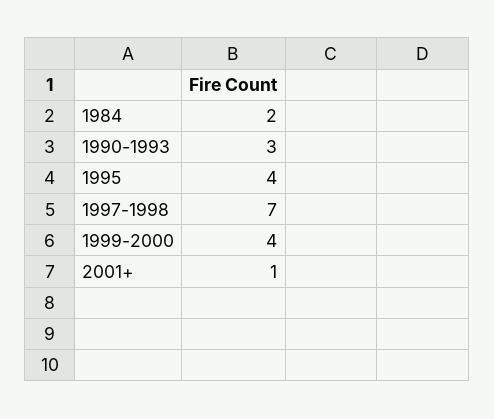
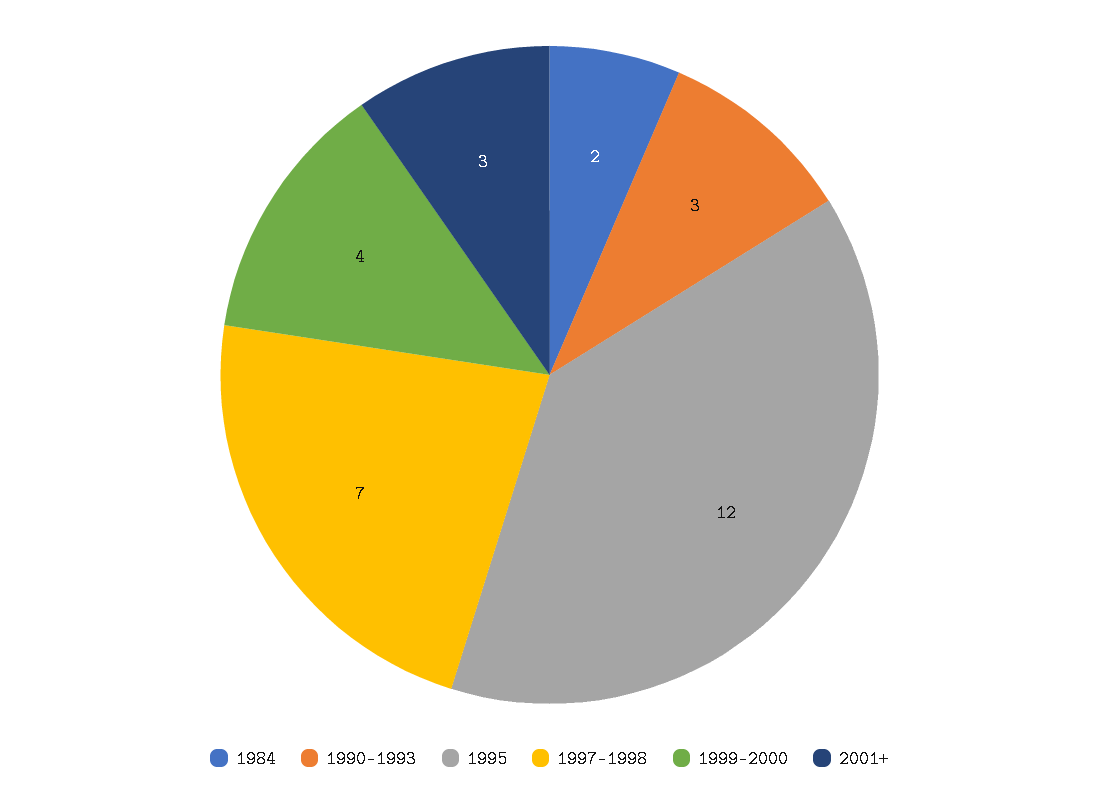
1995: 4 -> 12
2001+: 1 -> 3

